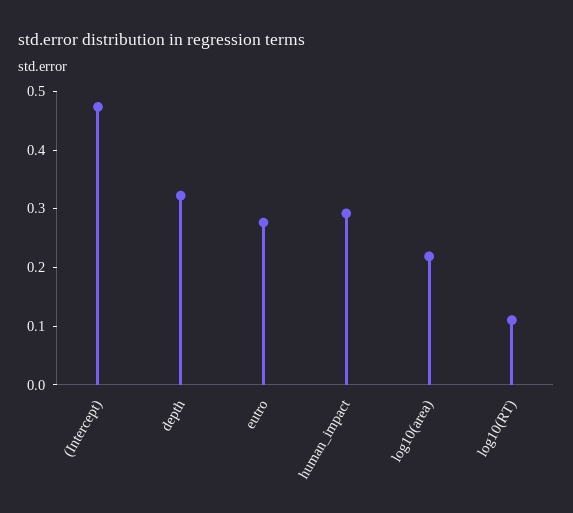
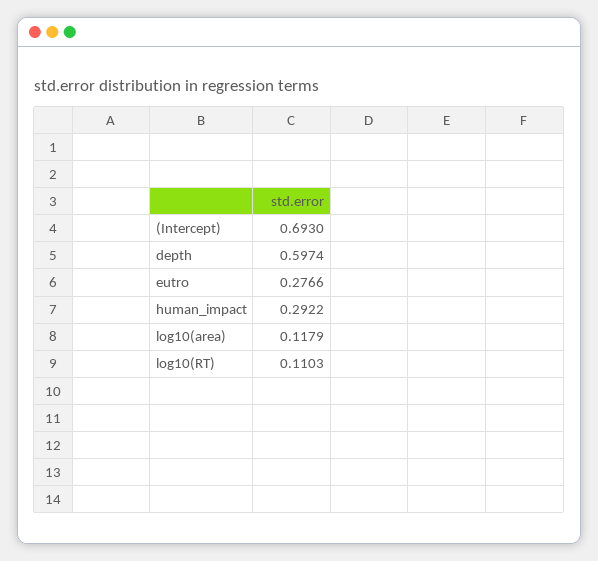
(Intercept): 0.48 -> 0.693
depth: 0.32 -> 0.5974
log10(area): 0.22 -> 0.1179

